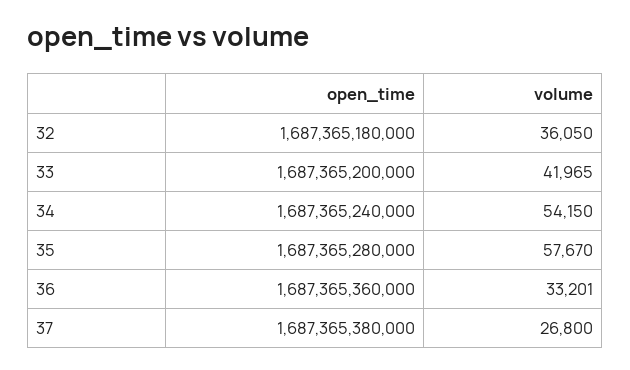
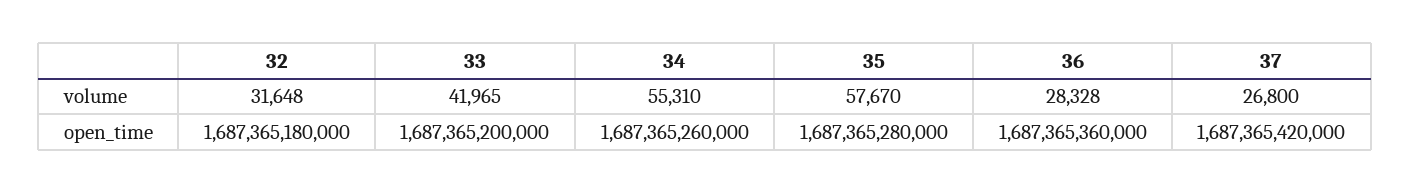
volume, 32: 36050 -> 31648
open_time, 34: 1687365240000 -> 1687365260000
volume, 34: 54150 -> 55310
volume, 36: 33201 -> 28328
open_time, 37: 1687365380000 -> 1687365420000

